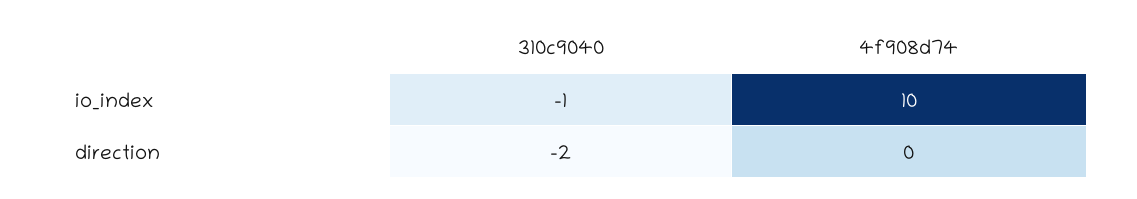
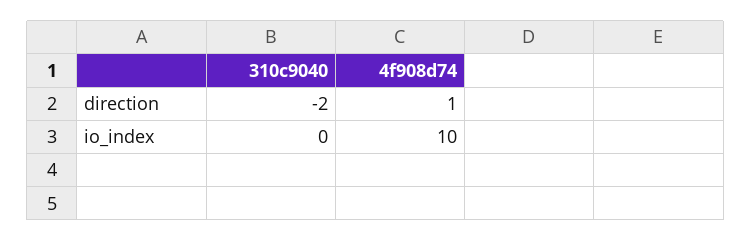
310c9040, io_index: -1 -> 0
4f908d74, direction: 0 -> 1

